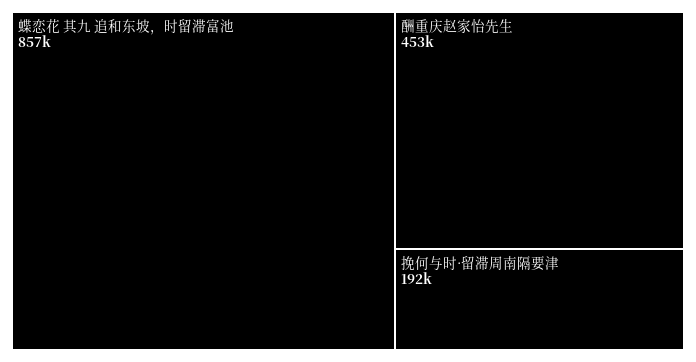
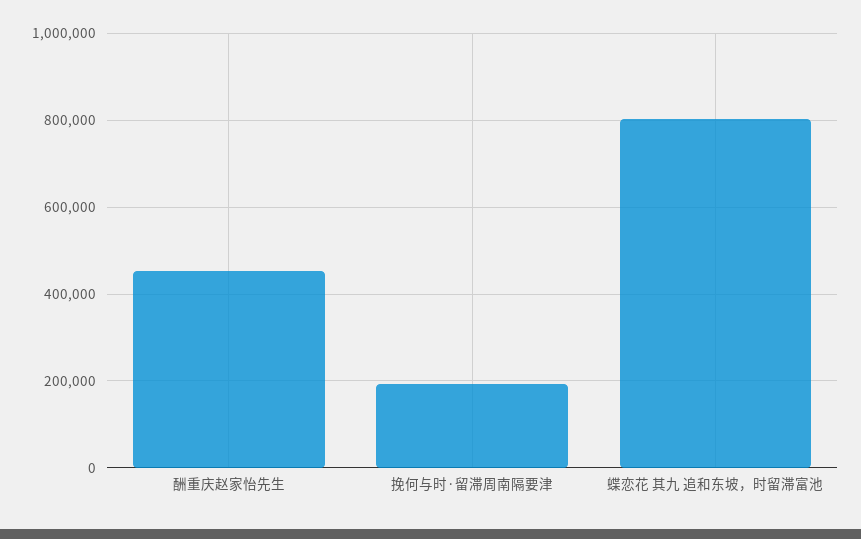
蝶恋花 其九 追和东坡，时留滞富池: 857000 -> 800000

